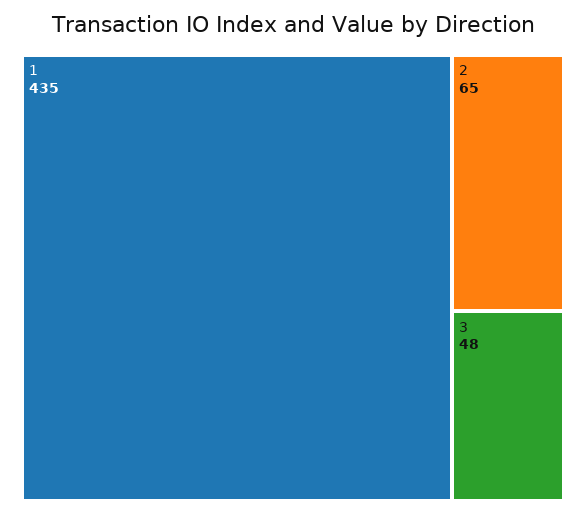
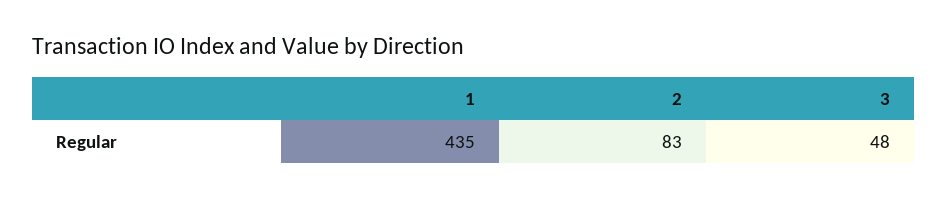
2: 65 -> 83

